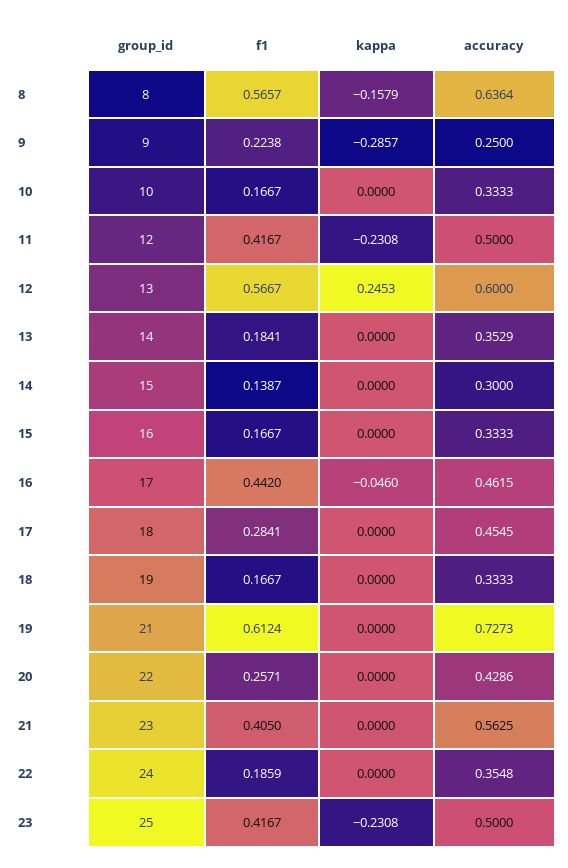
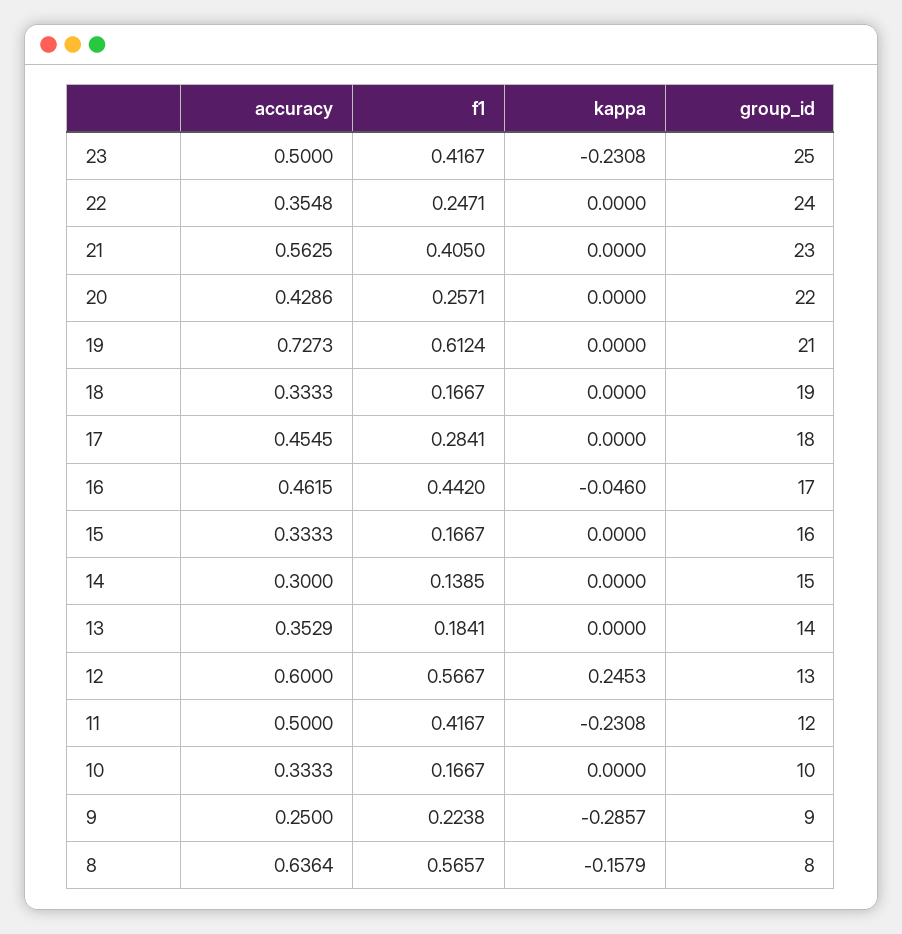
f1, 14: 0.1387 -> 0.1385
f1, 22: 0.1859 -> 0.2471

